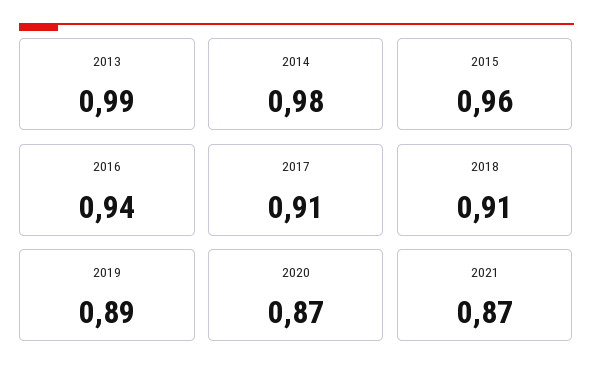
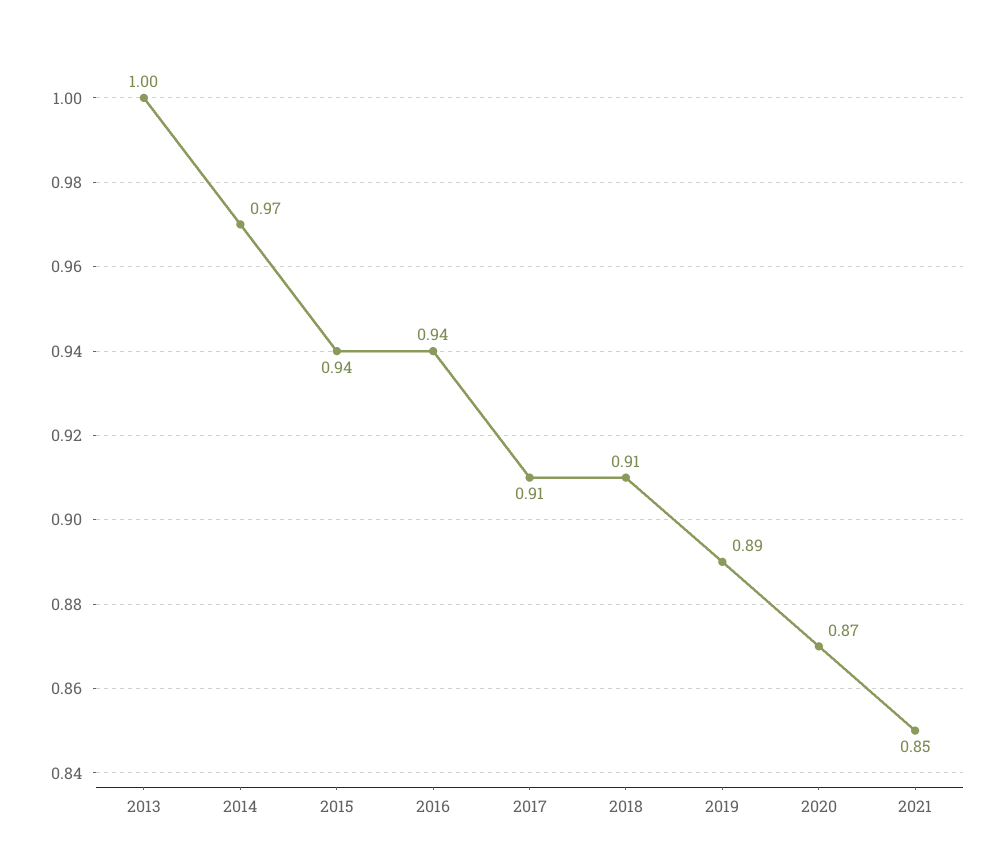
2013: 0.99 -> 1
2014: 0.98 -> 0.97
2015: 0.96 -> 0.94
2021: 0.87 -> 0.85

